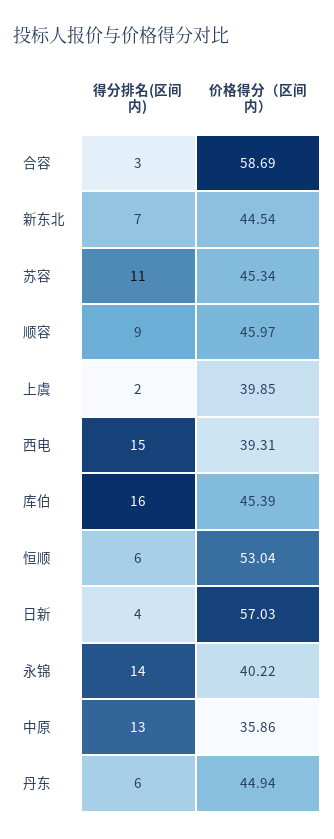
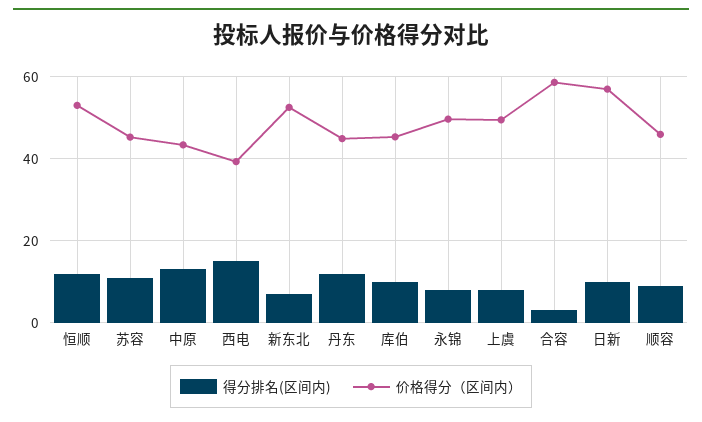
价格得分（区间内）, 新东北: 44.54 -> 52
得分排名(区间内), 上虞: 2 -> 8
价格得分（区间内）, 上虞: 39.85 -> 50
得分排名(区间内), 库伯: 16 -> 10
得分排名(区间内), 恒顺: 6 -> 12
得分排名(区间内), 日新: 4 -> 10
得分排名(区间内), 永锦: 14 -> 8
价格得分（区间内）, 永锦: 40.22 -> 50
价格得分（区间内）, 中原: 35.86 -> 44
得分排名(区间内), 丹东: 6 -> 12

